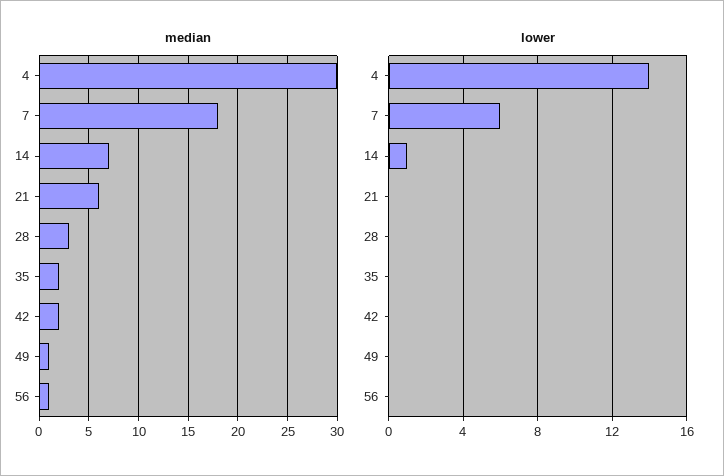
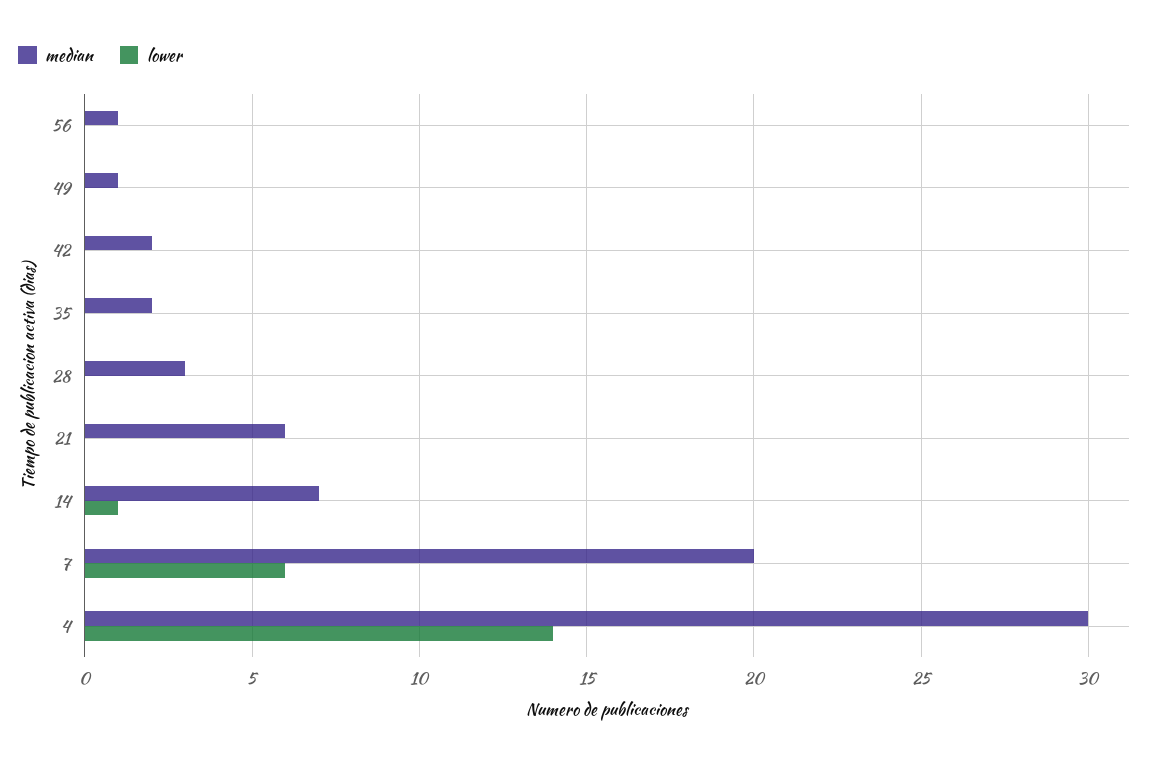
median, 7: 18 -> 20

